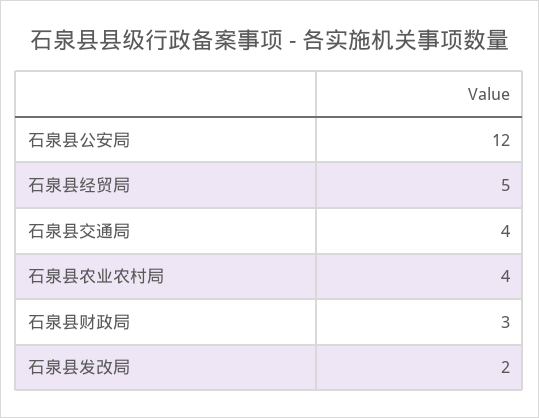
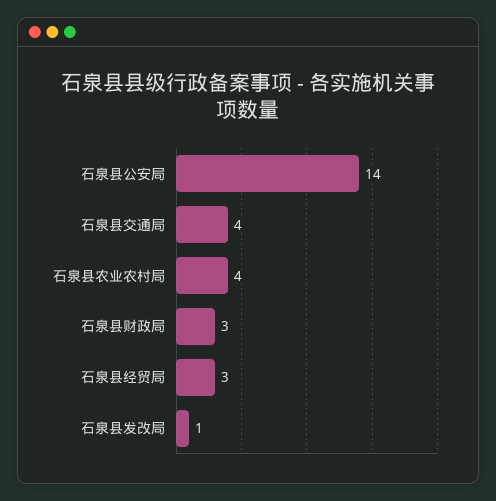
石泉县公安局: 12 -> 14
石泉县经贸局: 5 -> 3
石泉县发改局: 2 -> 1

